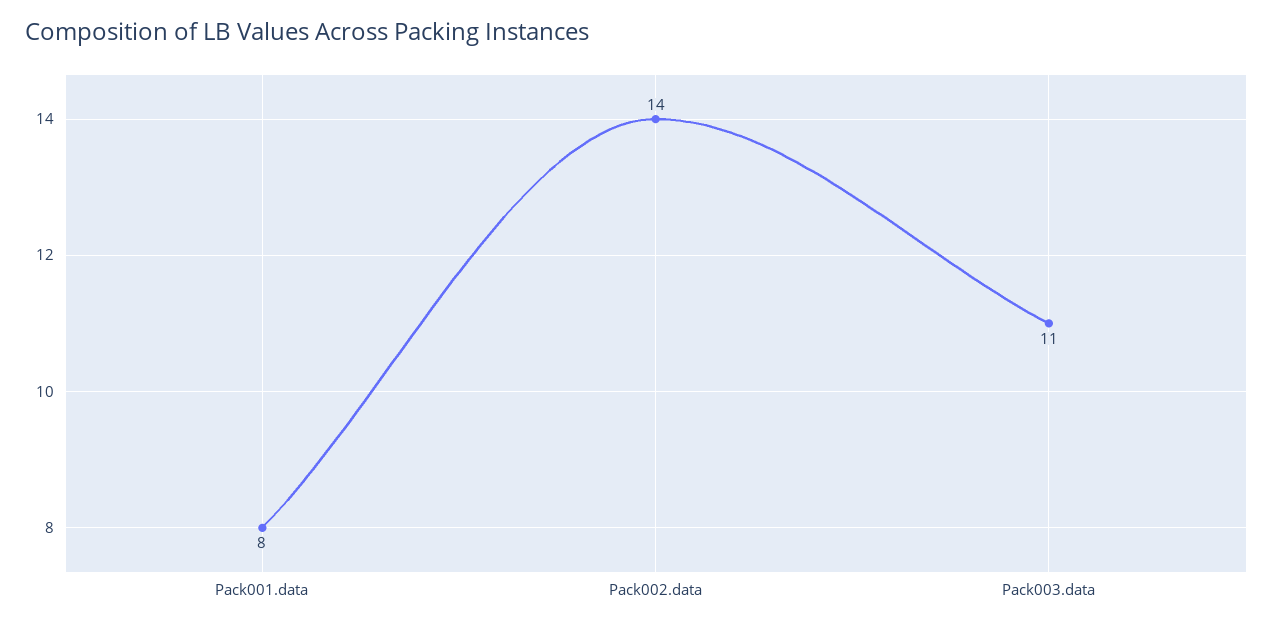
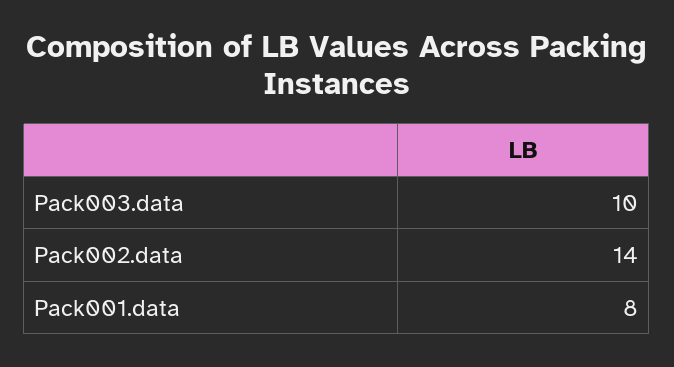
Pack003.data: 11 -> 10

